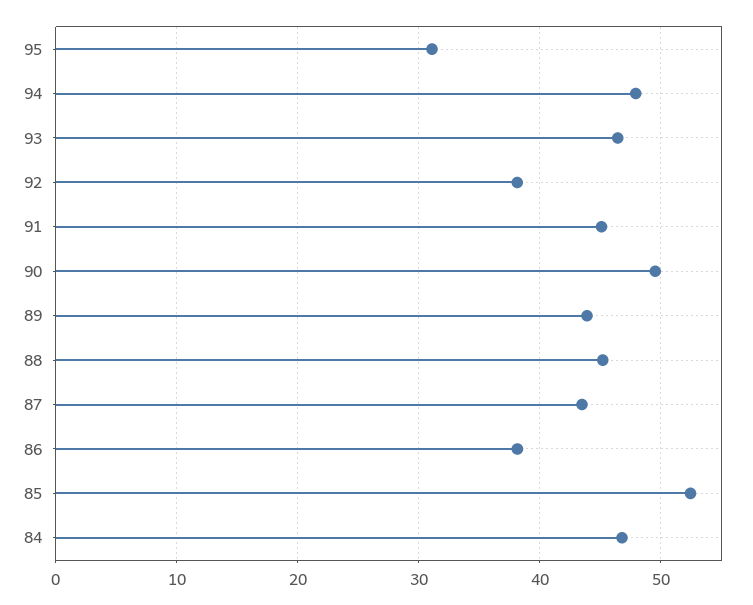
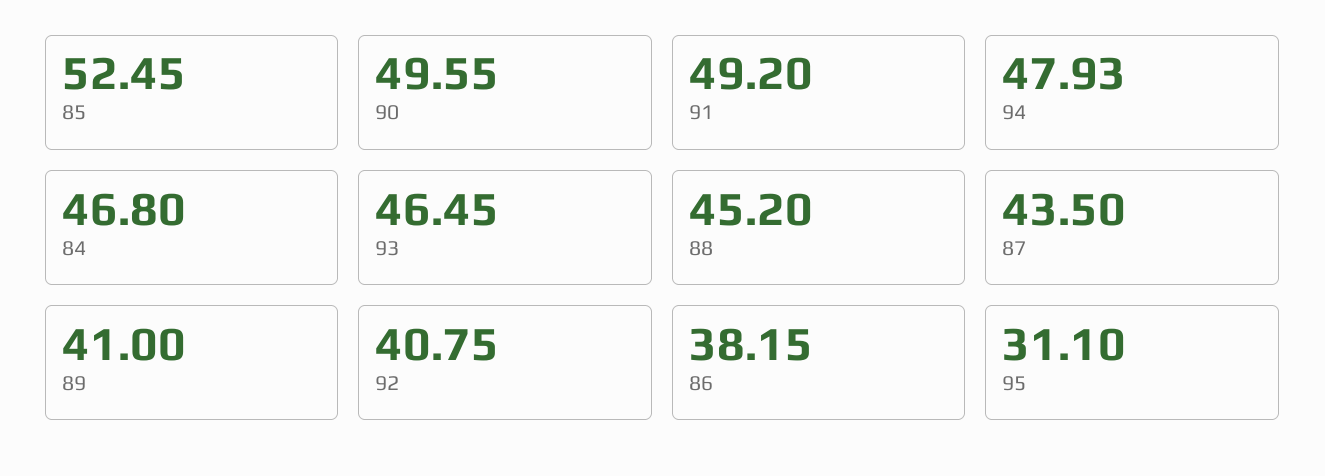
92: 38 -> 40.75
91: 45 -> 49.2
89: 44 -> 41

